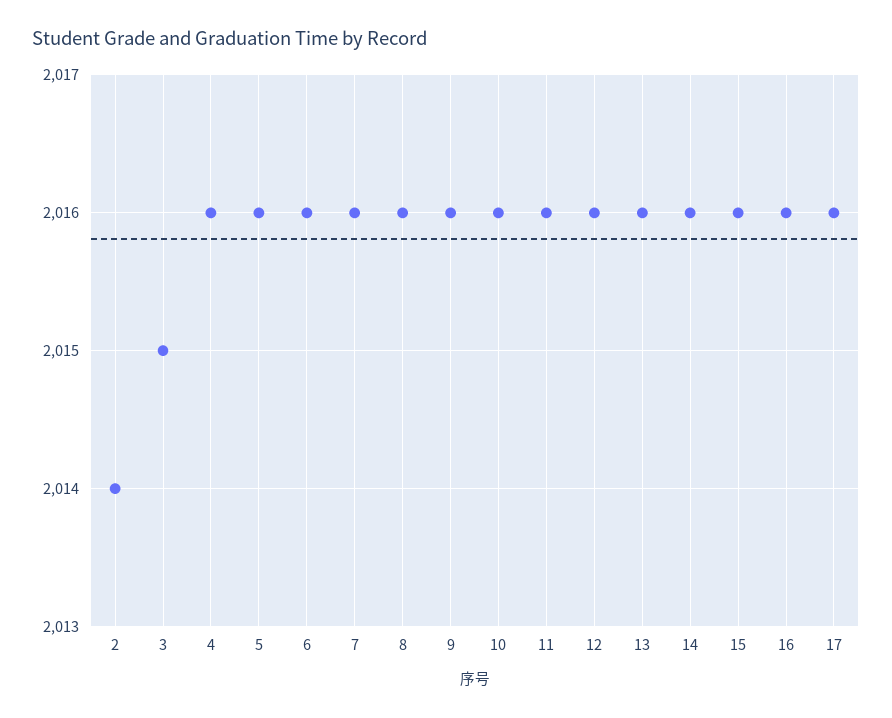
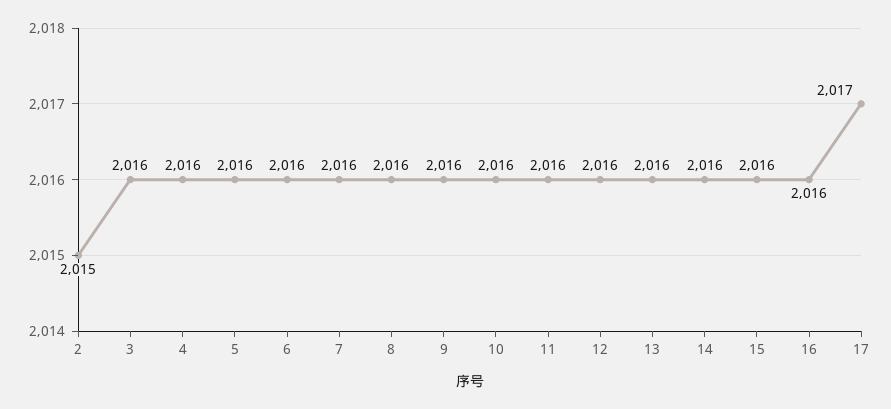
2: 2014 -> 2015
3: 2015 -> 2016
17: 2016 -> 2017

